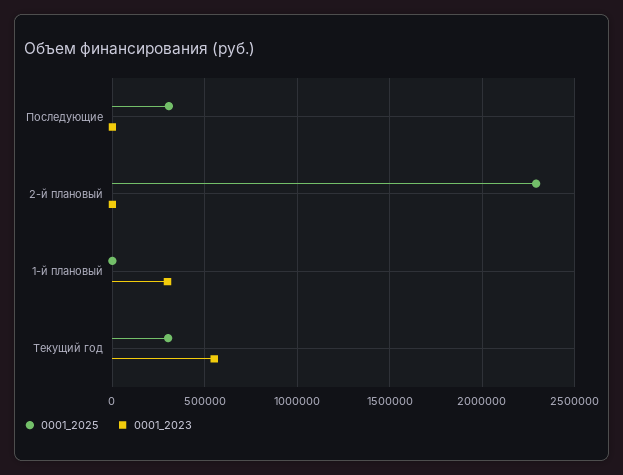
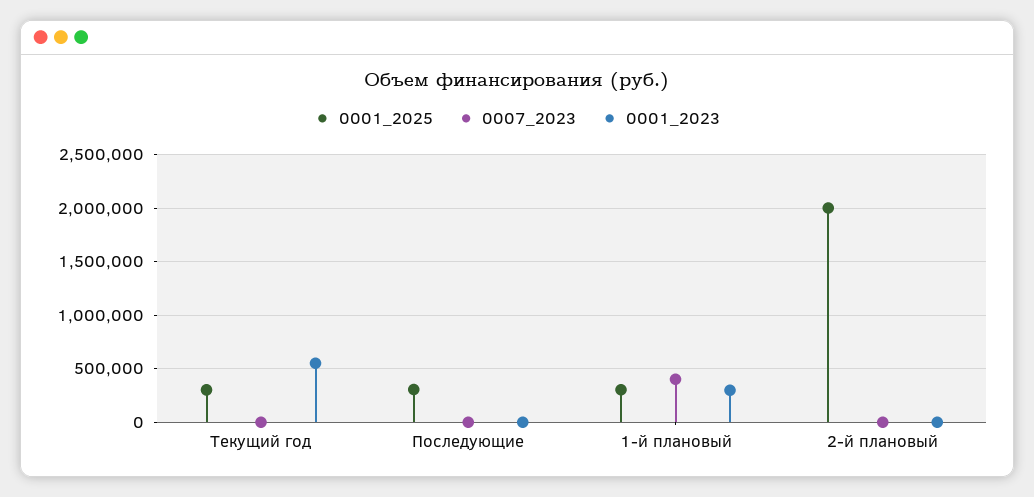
0001_2025, 2-й плановый: 2300000 -> 2000000
0001_2025, 1-й плановый: 0 -> 300000
0007_2023, Текущий год: none -> 0
0007_2023, Последующие: none -> 0
0007_2023, 1-й плановый: none -> 400000
0007_2023, 2-й плановый: none -> 0

